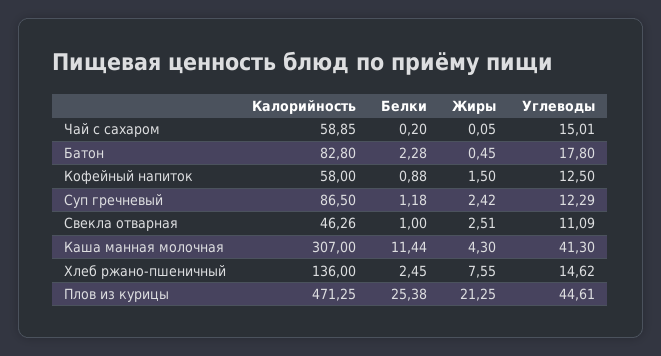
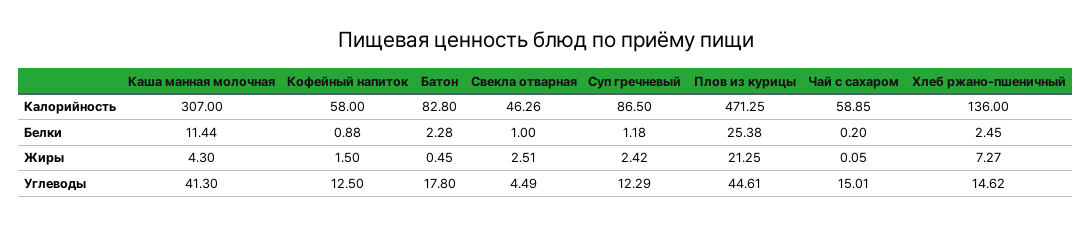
Углеводы, Свекла отварная: 11.09 -> 4.49
Жиры, Хлеб ржано-пшеничный: 7.55 -> 7.27

